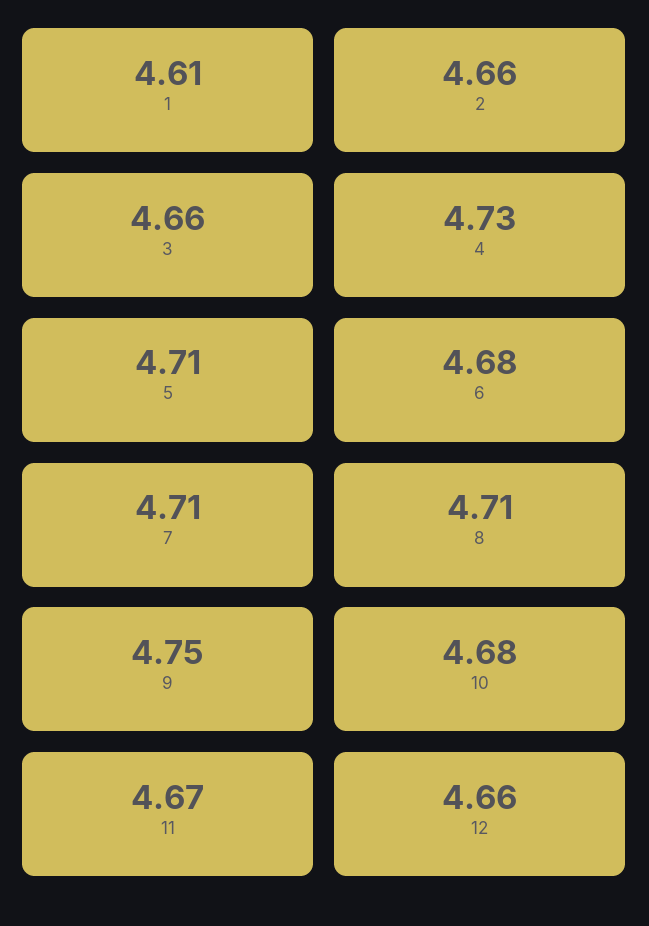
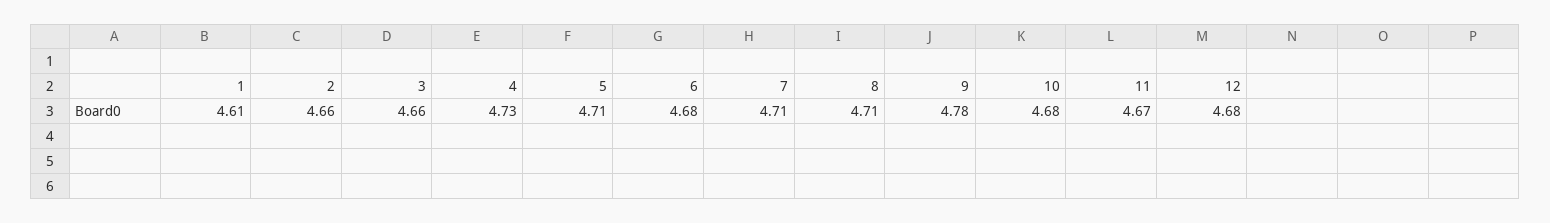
9: 4.75 -> 4.78
12: 4.66 -> 4.68

